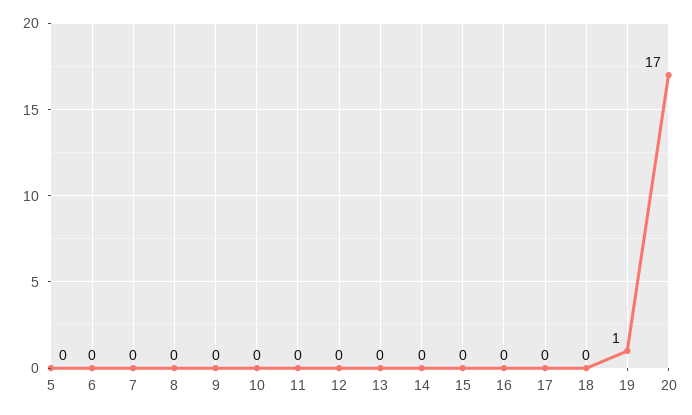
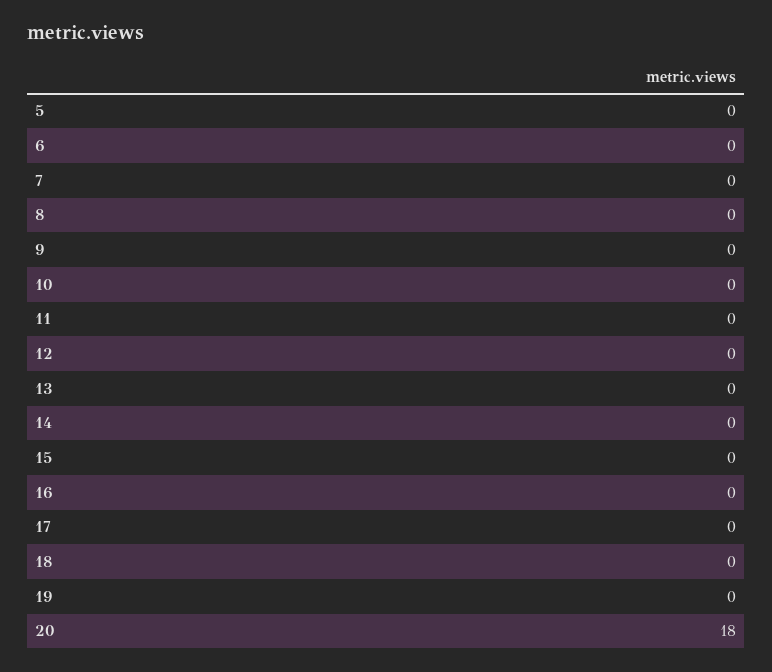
19: 1 -> 0
20: 17 -> 18

